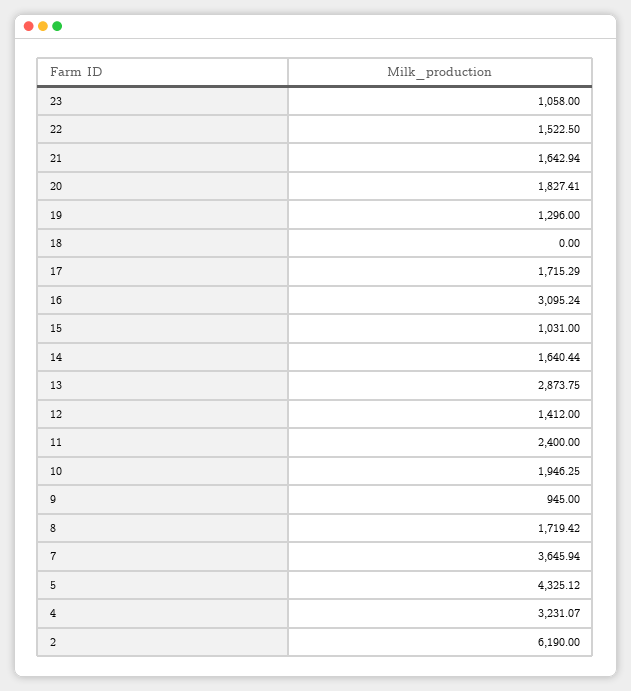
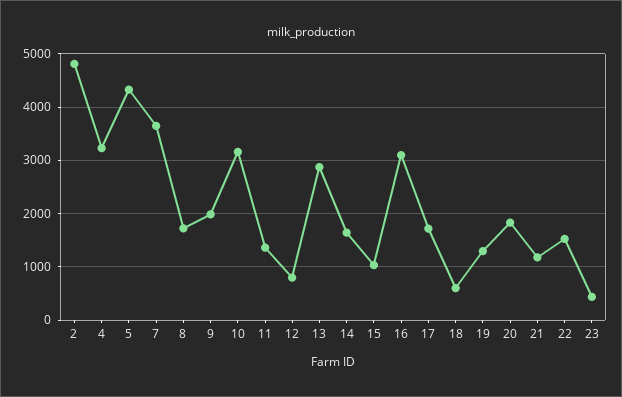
23: 1058 -> 400
21: 1642.94 -> 1200
18: 0 -> 600
12: 1412 -> 800
11: 2400 -> 1400
10: 1946.25 -> 3200
9: 945 -> 2000
2: 6190 -> 4800

